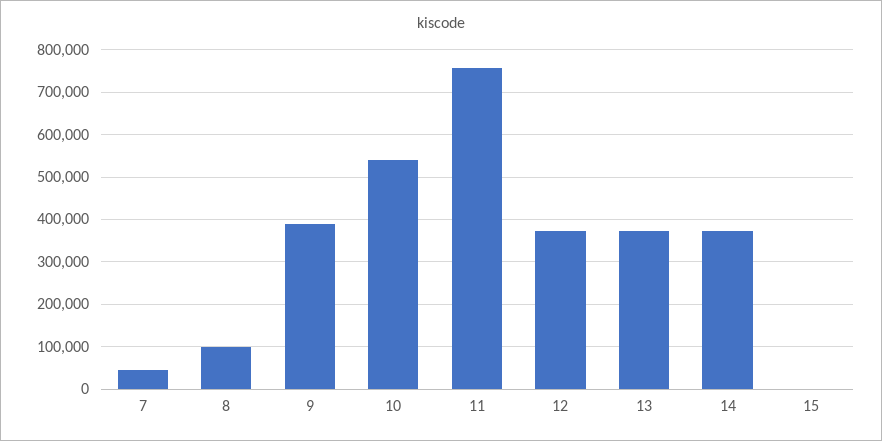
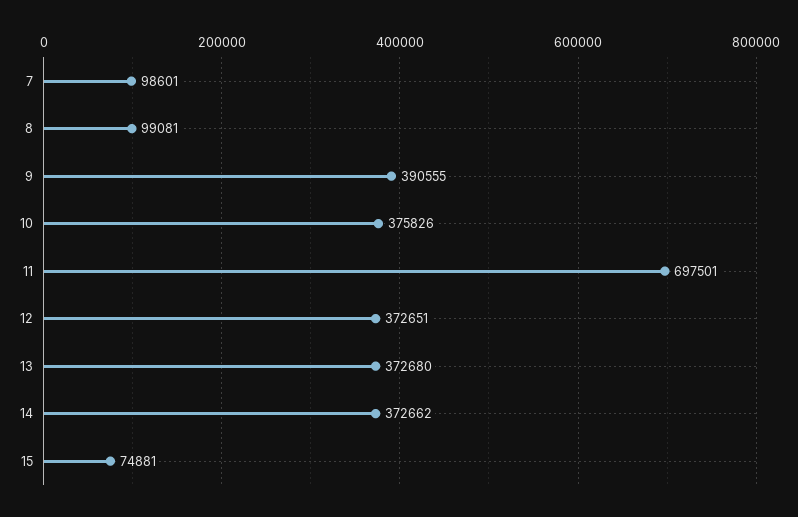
7: 40000 -> 98601
10: 540000 -> 375826
11: 760000 -> 697501
15: 0 -> 74881

